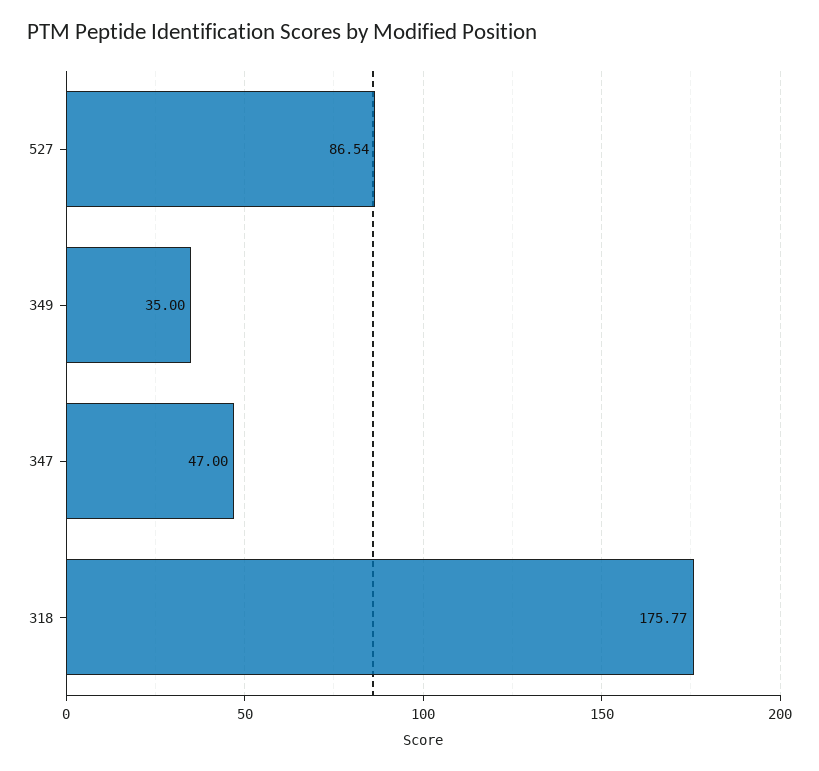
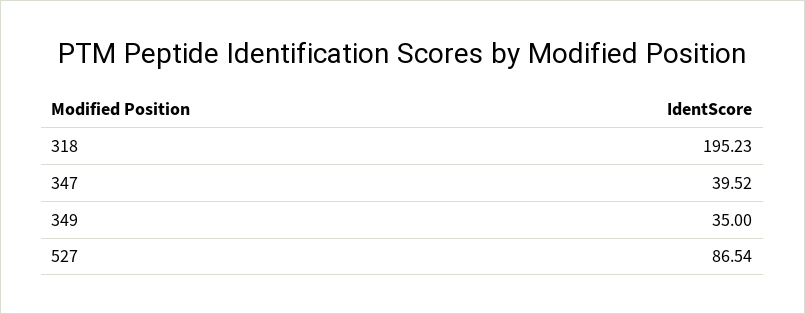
347: 47 -> 39.52
318: 175.77 -> 195.23

